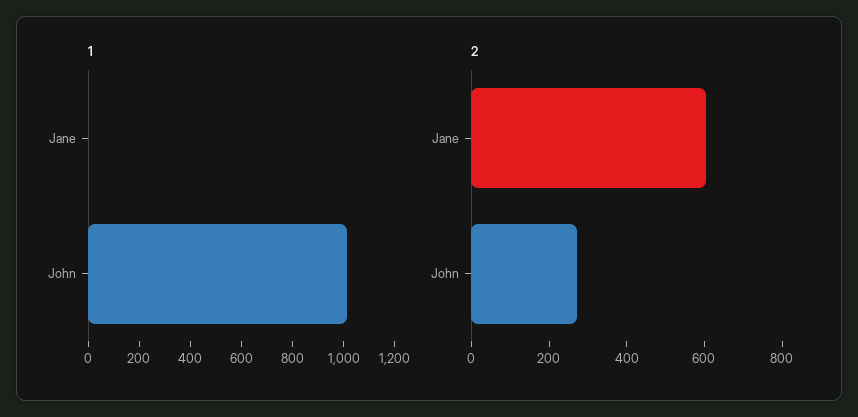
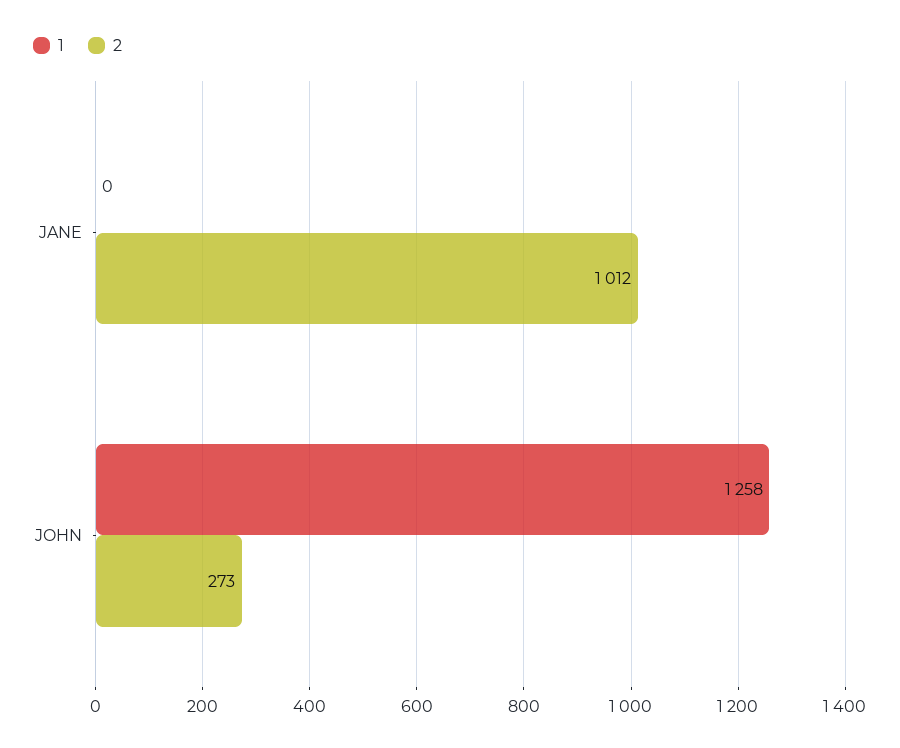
1, John: 1000 -> 1258
2, Jane: 600 -> 1012

